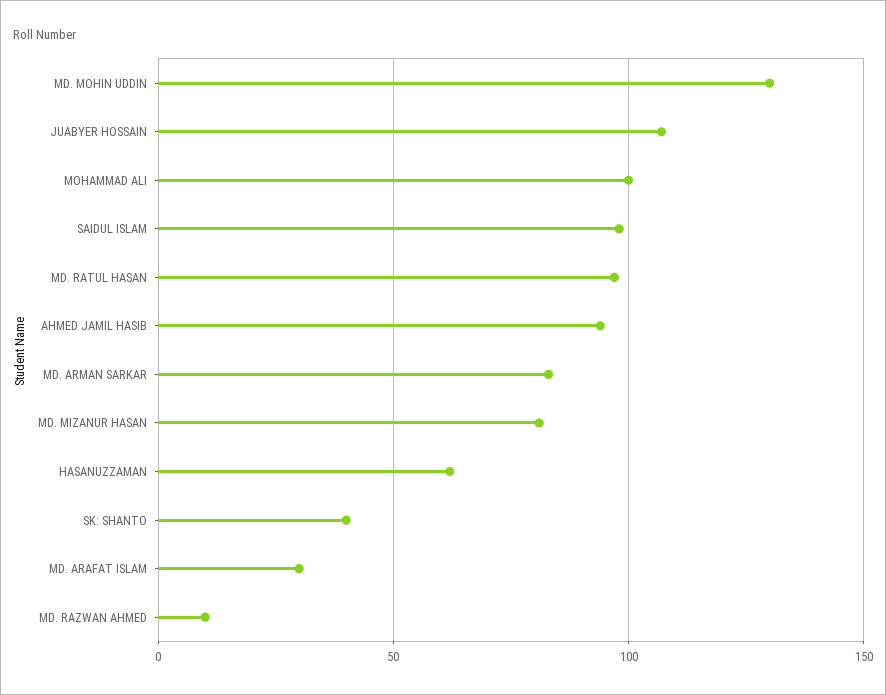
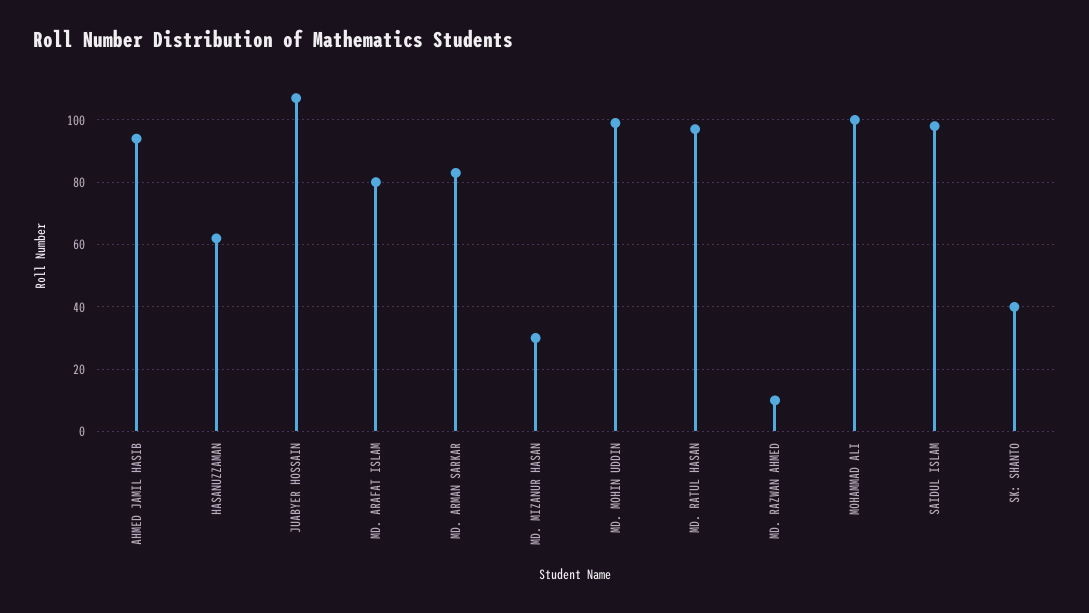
MD. MOHIN UDDIN: 130 -> 100
MD. MIZANUR HASAN: 80 -> 30
MD. ARAFAT ISLAM: 30 -> 80

